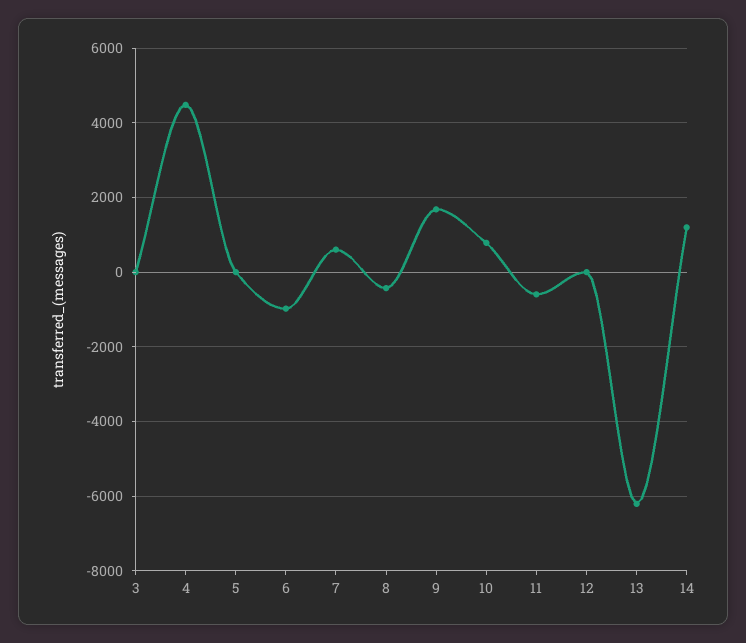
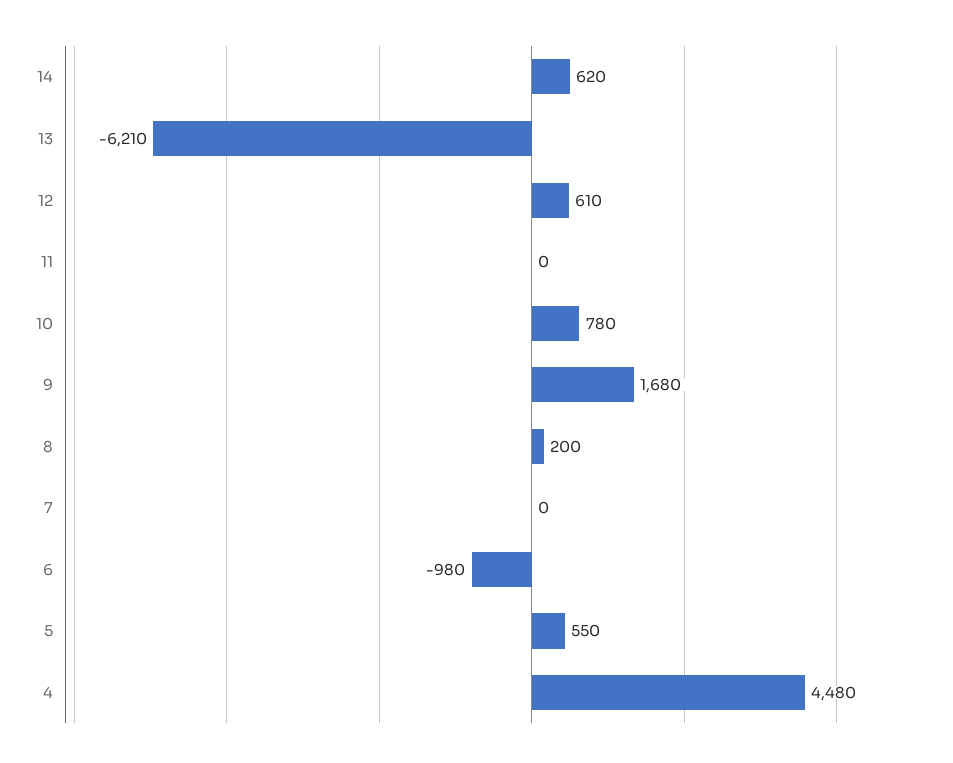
3: 0 -> none
5: 0 -> 550
7: 600 -> 0
8: -400 -> 200
11: -600 -> 0
12: 0 -> 610
14: 1200 -> 620

